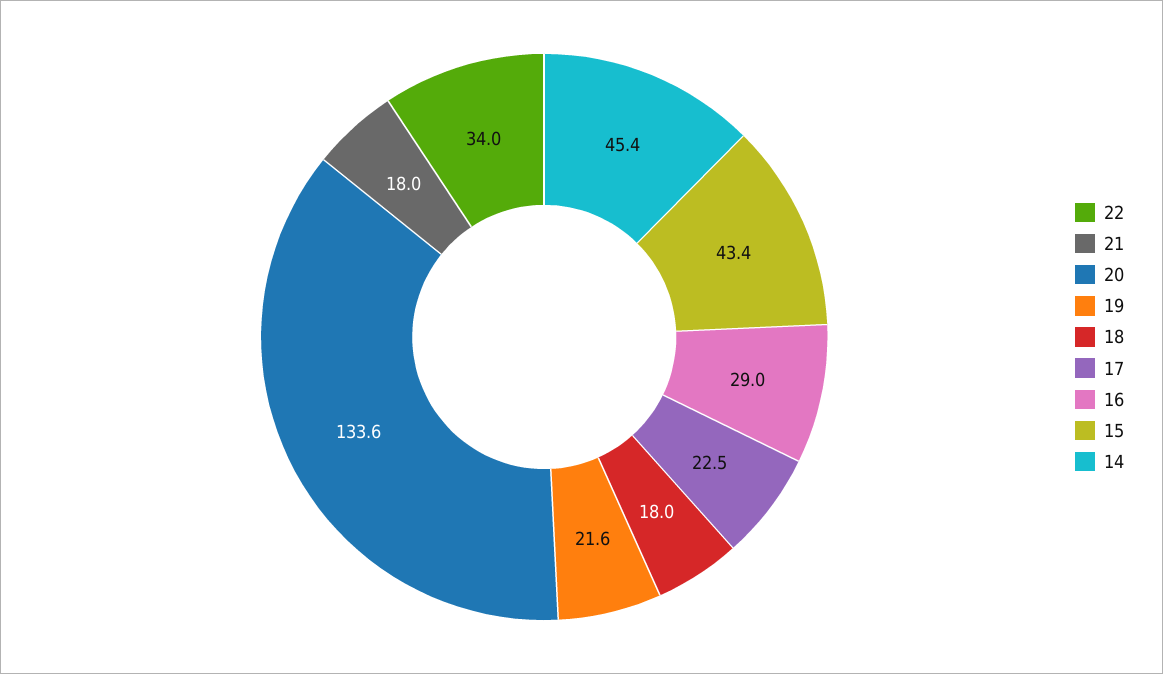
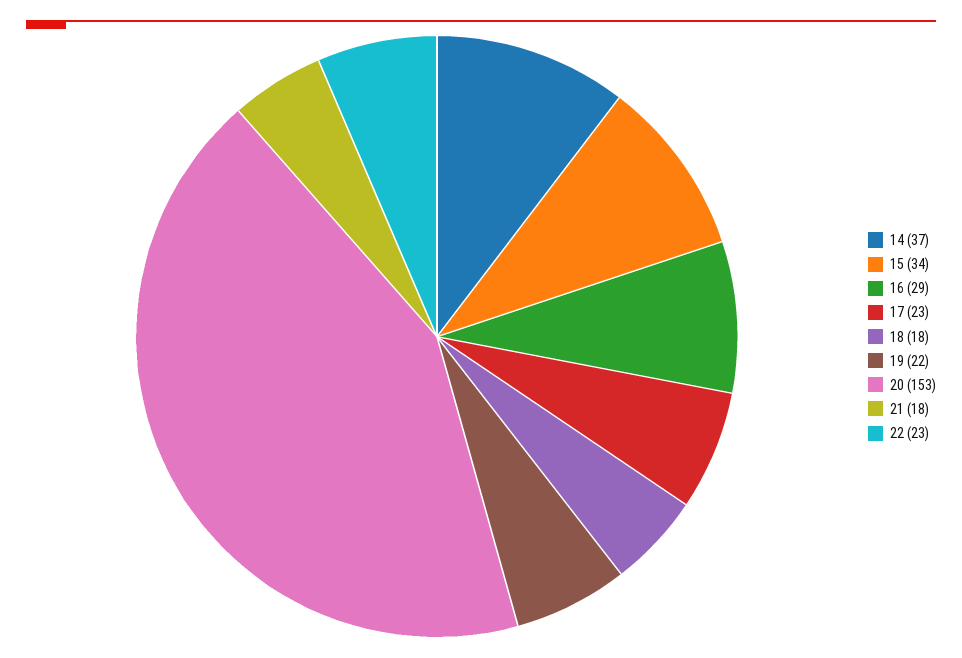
22: 34 -> 23
20: 133.6 -> 153
15: 43.4 -> 34
14: 45.4 -> 37

